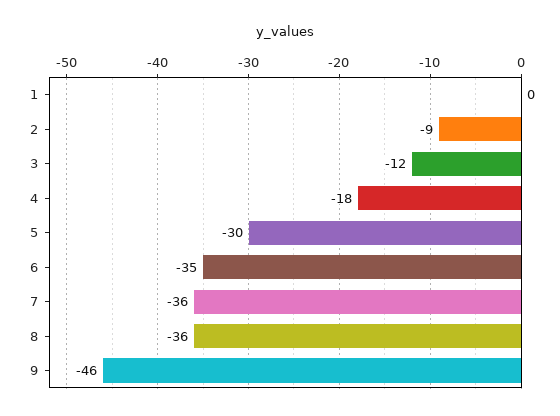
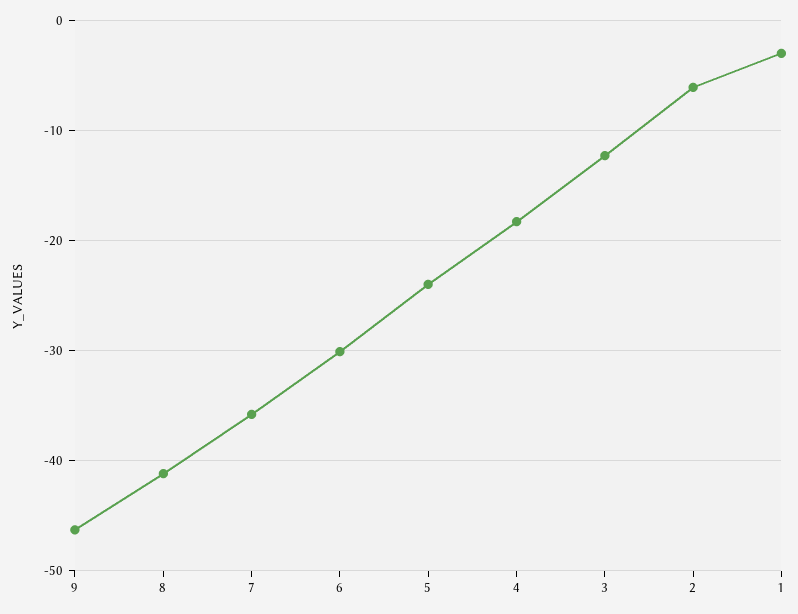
1: 0 -> -3
2: -9 -> -6
5: -30 -> -24
6: -35 -> -30
8: -36 -> -41

